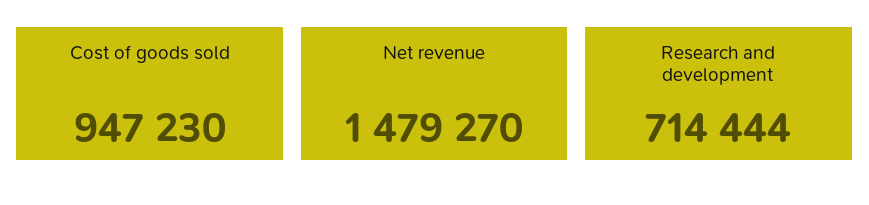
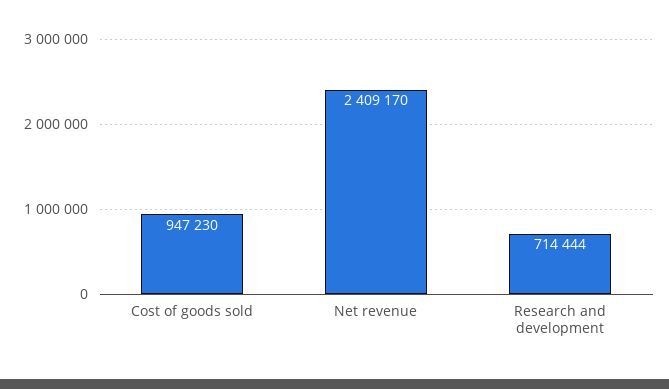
Net revenue: 1479270 -> 2409170

